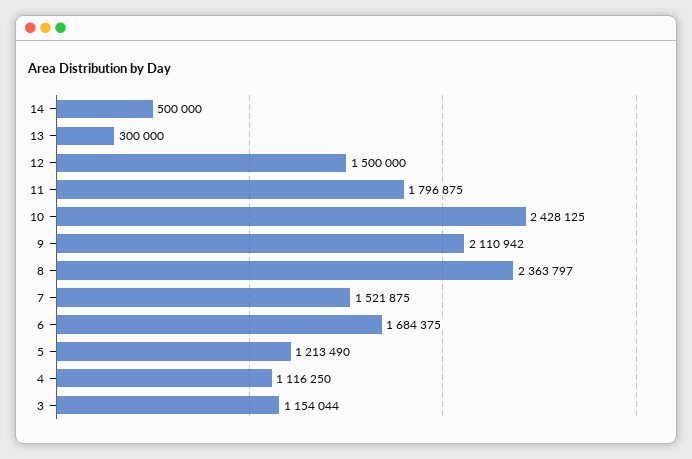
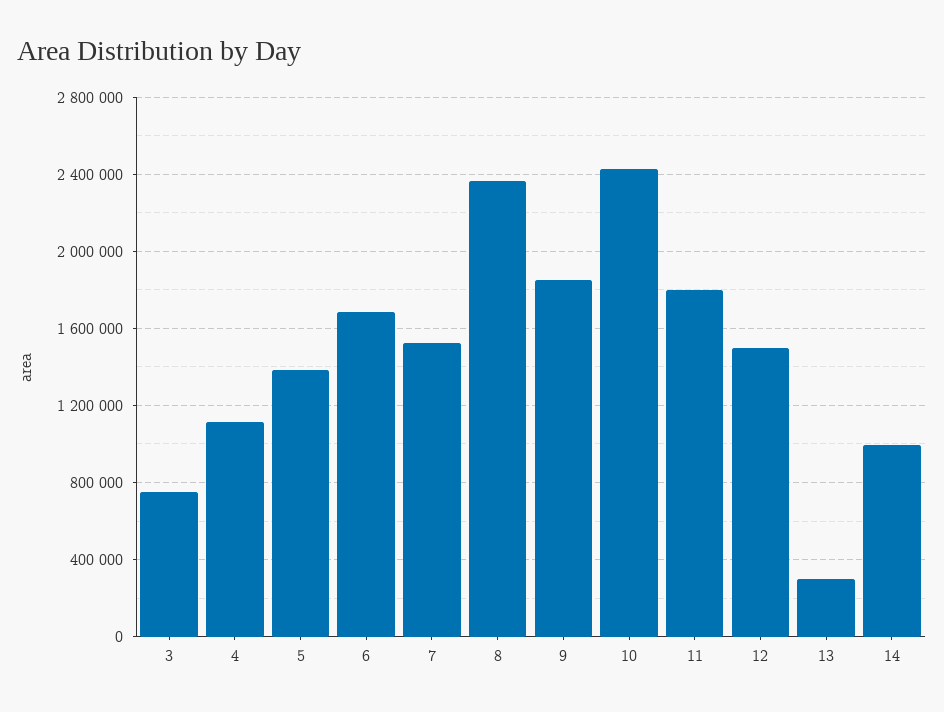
14: 500000 -> 1000000
9: 2110942 -> 1850000
5: 1213490 -> 1400000
3: 1154044 -> 750000

